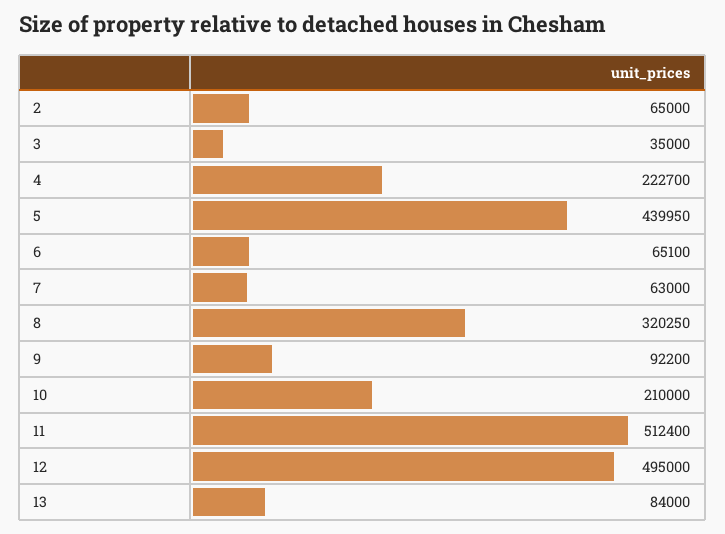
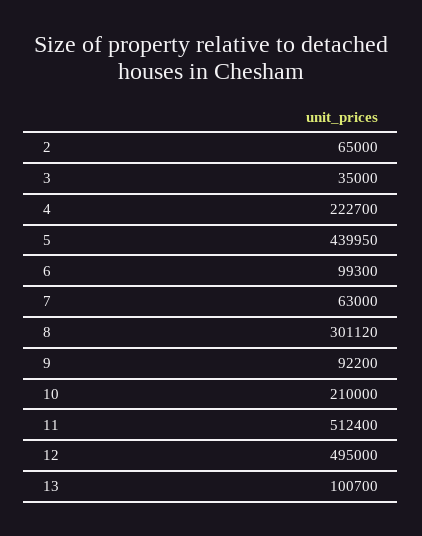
6: 65100 -> 99300
8: 320250 -> 301120
13: 84000 -> 100700

